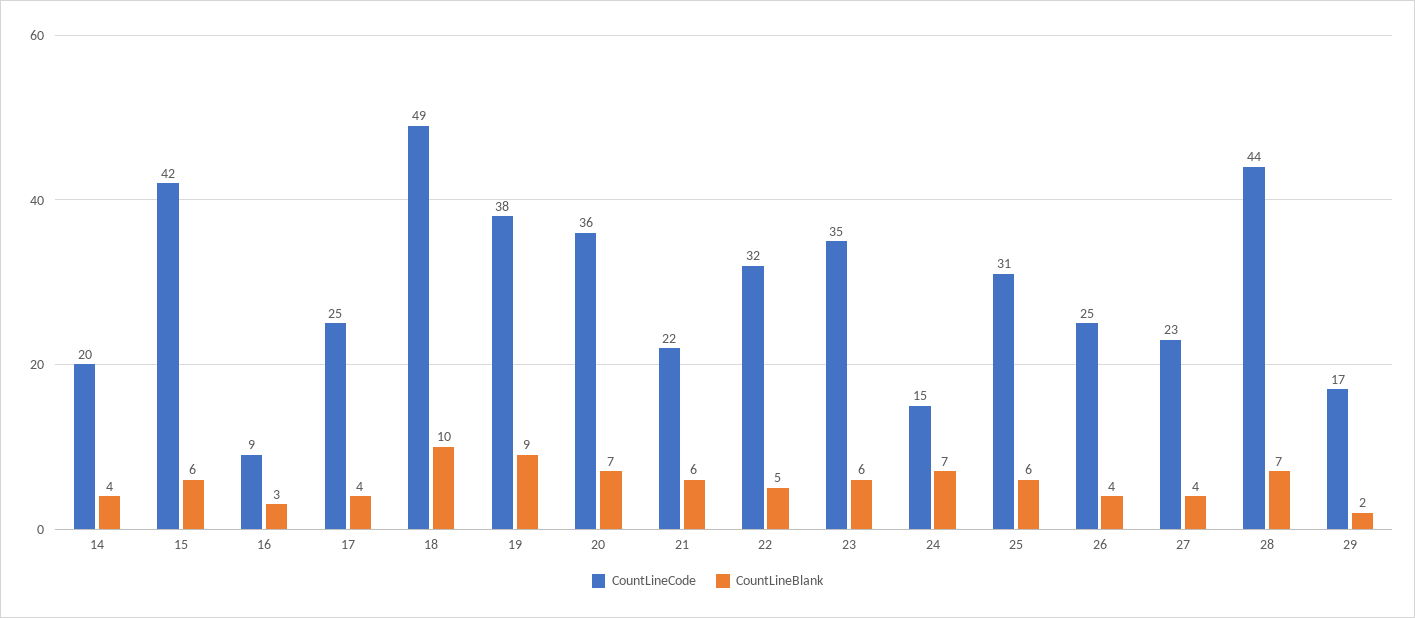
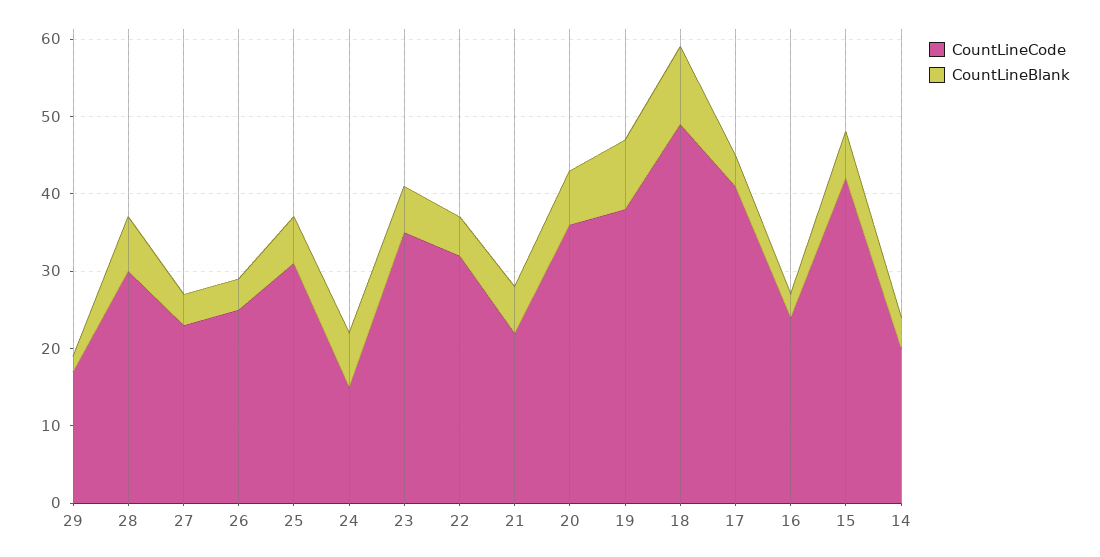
CountLineCode, 16: 9 -> 25
CountLineCode, 17: 25 -> 40
CountLineCode, 28: 44 -> 30

